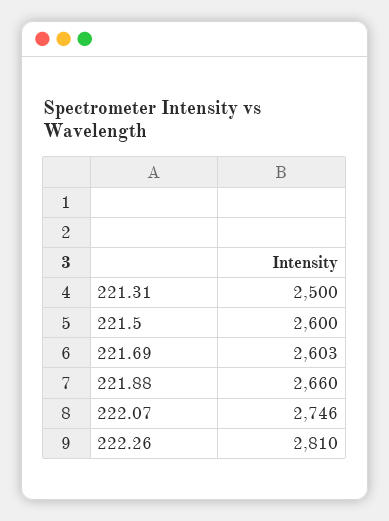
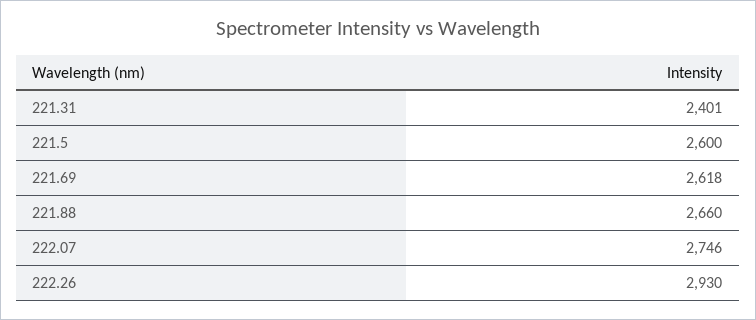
221.31: 2500 -> 2401
221.69: 2603 -> 2618
222.26: 2810 -> 2930

